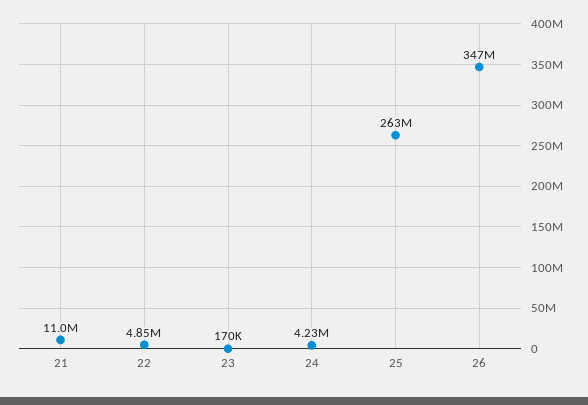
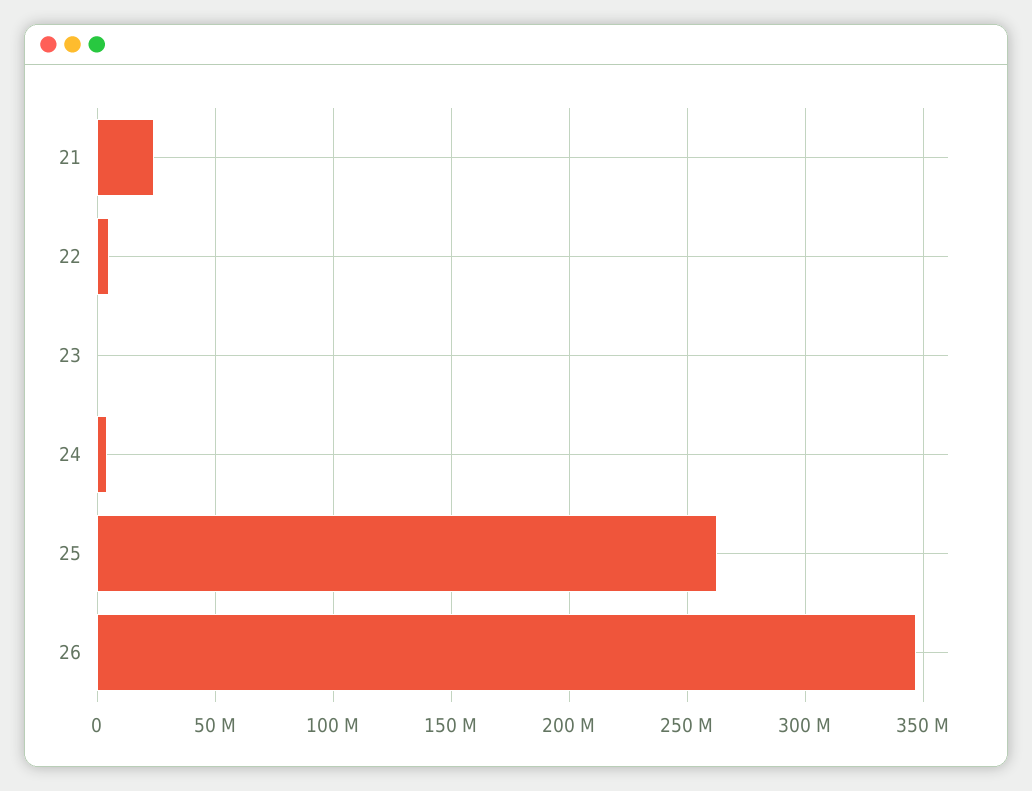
21: 11000000 -> 25000000

